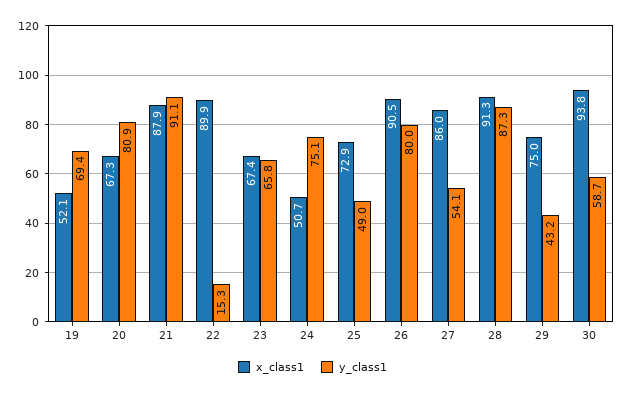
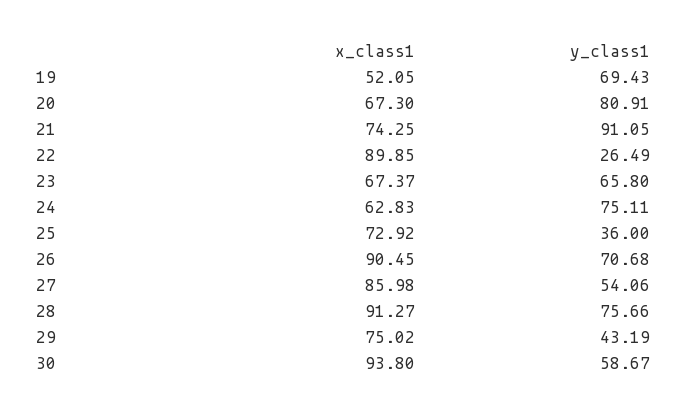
x_class1, 21: 87.9 -> 74.25
y_class1, 22: 15.3 -> 26.49
x_class1, 24: 50.7 -> 62.83
y_class1, 25: 49 -> 36
y_class1, 26: 80 -> 70.68
y_class1, 28: 87.3 -> 75.66

